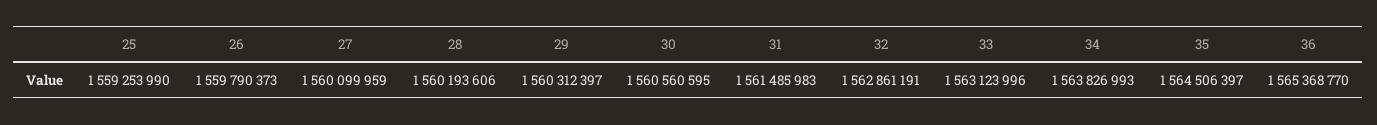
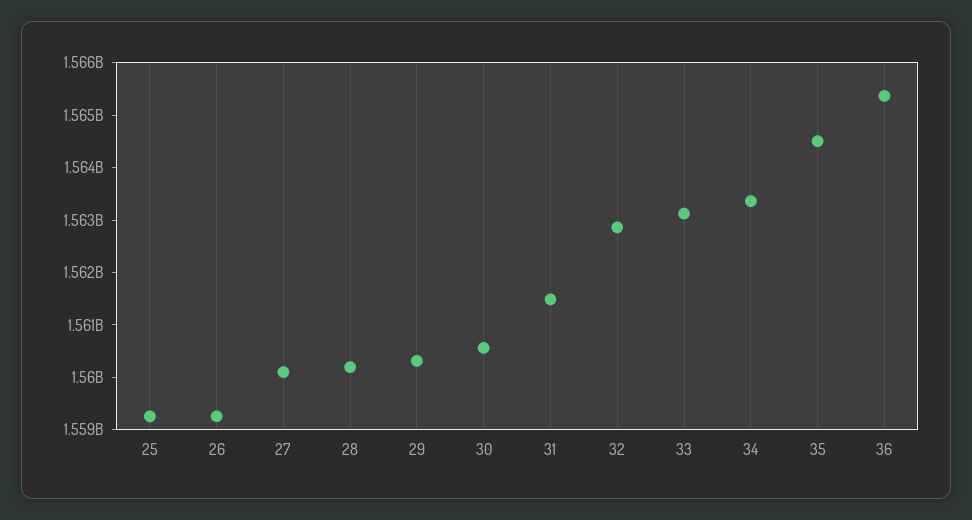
26: 1559790373 -> 1559200000
34: 1563826993 -> 1563400000

